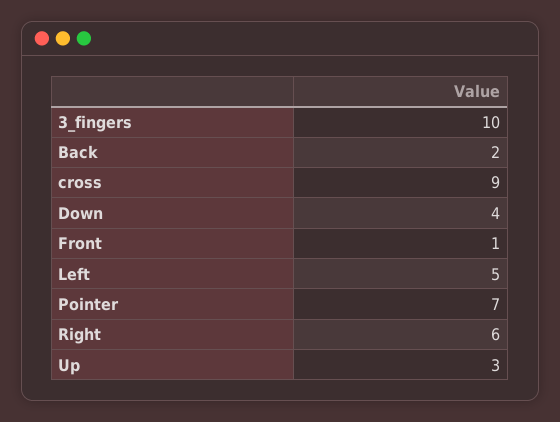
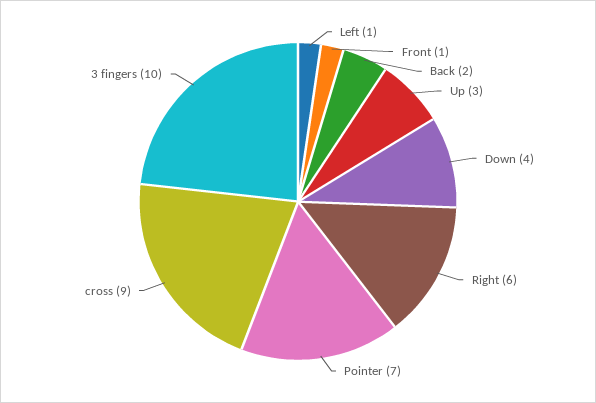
Left: 5 -> 1

